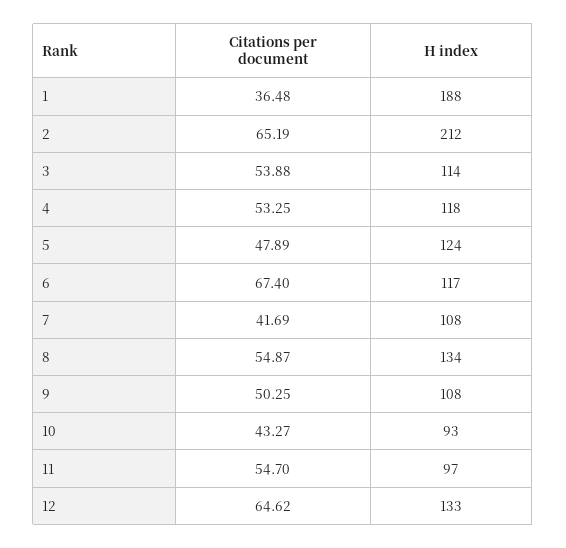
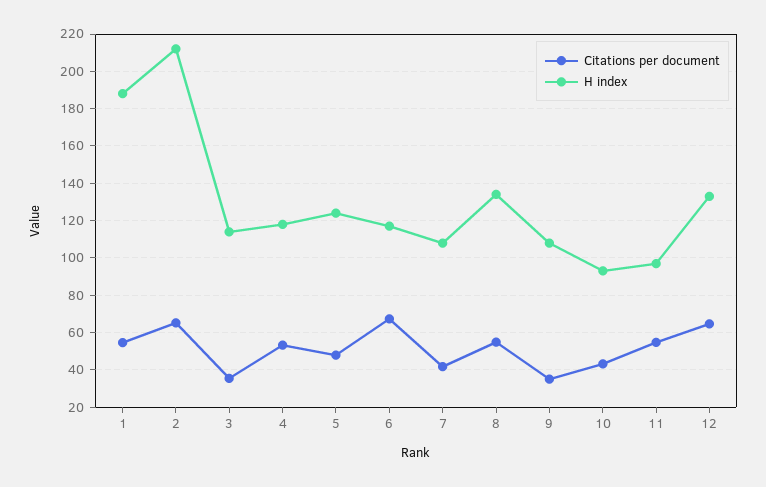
Citations per document, 1: 36.48 -> 55
Citations per document, 3: 53.88 -> 35
Citations per document, 9: 50.25 -> 35

